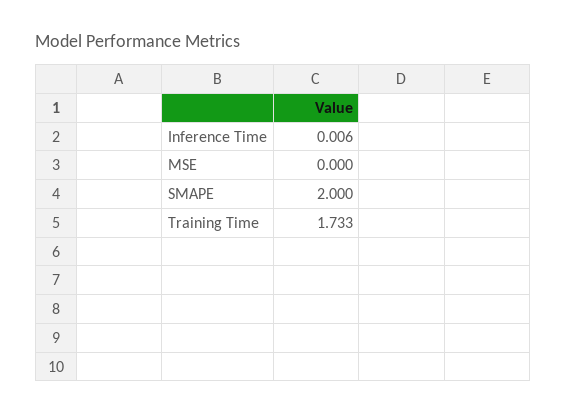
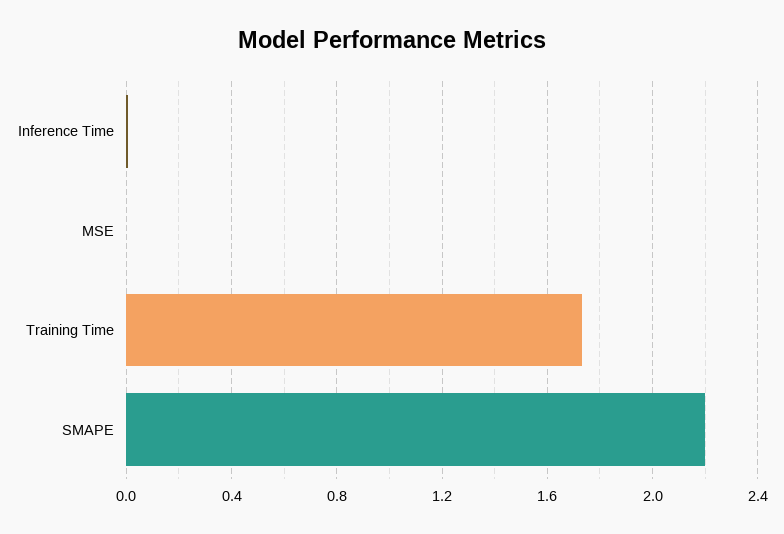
SMAPE: 2 -> 2.2

